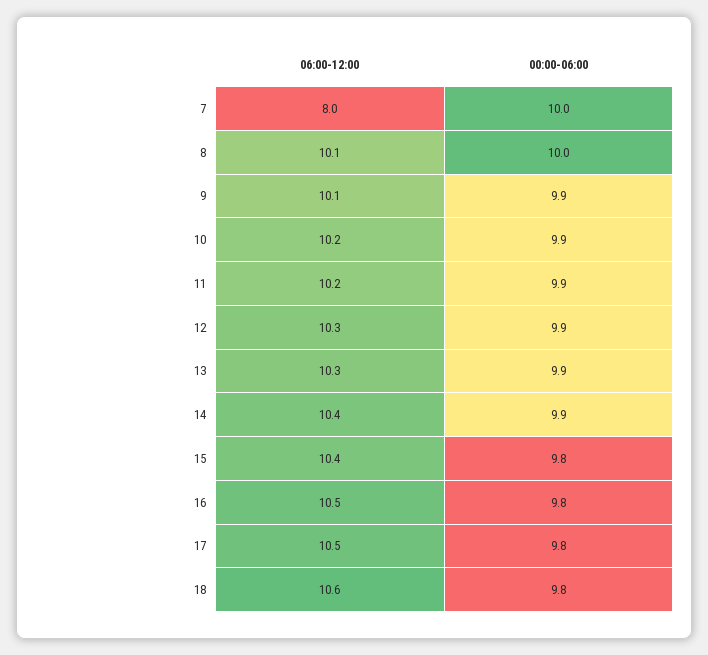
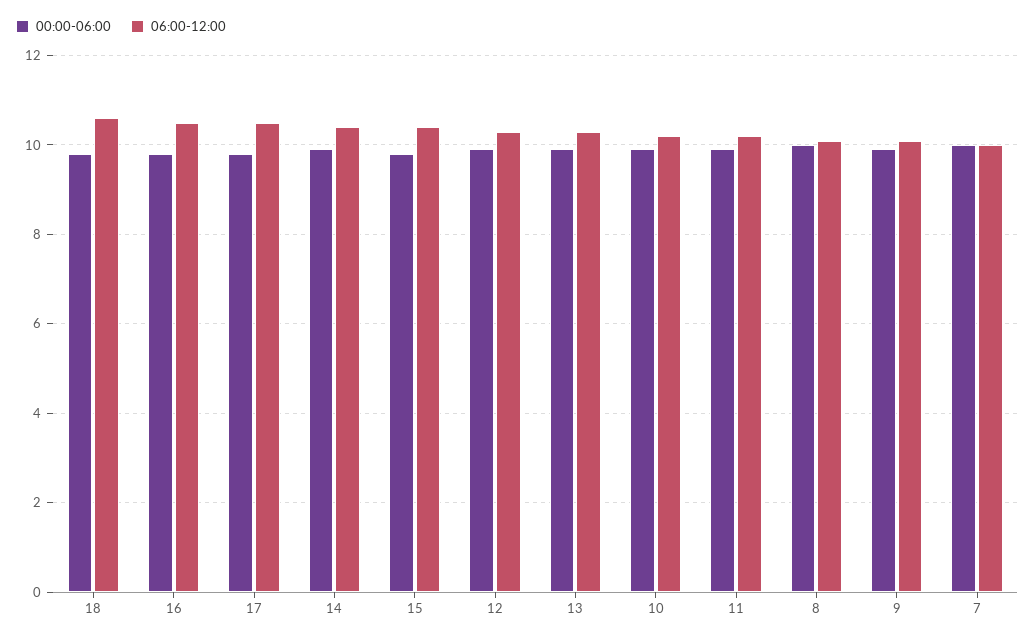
06:00-12:00, 7: 8 -> 10

